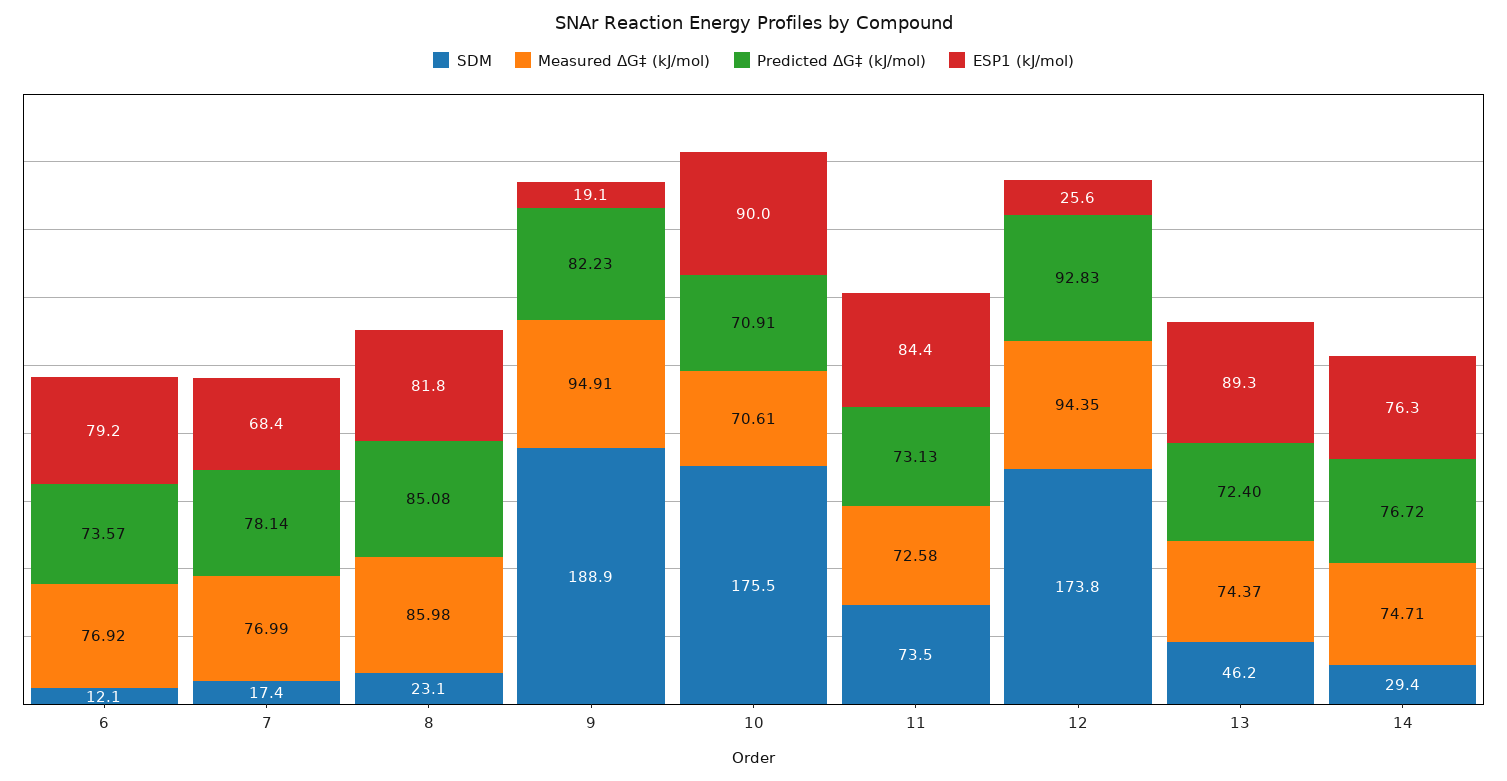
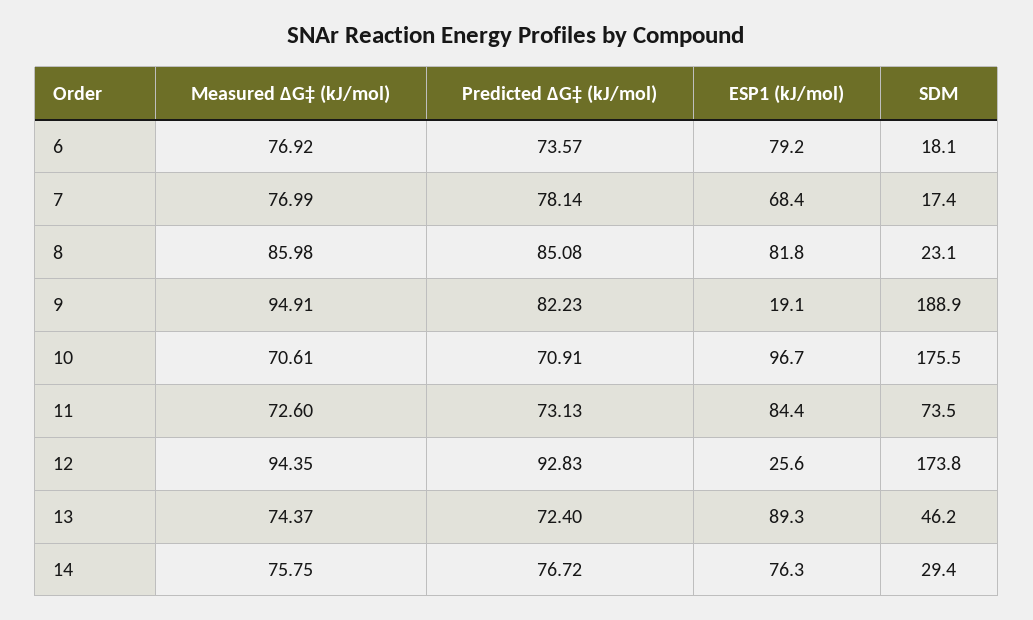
SDM, 6: 12.1 -> 18.1
ESP1 (kJ/mol), 10: 90 -> 96.7
Measured ΔG‡ (kJ/mol), 11: 72.58 -> 72.6
Measured ΔG‡ (kJ/mol), 14: 74.71 -> 75.75

